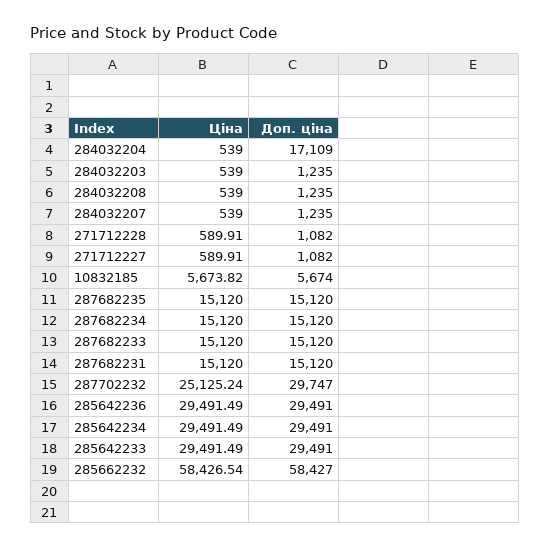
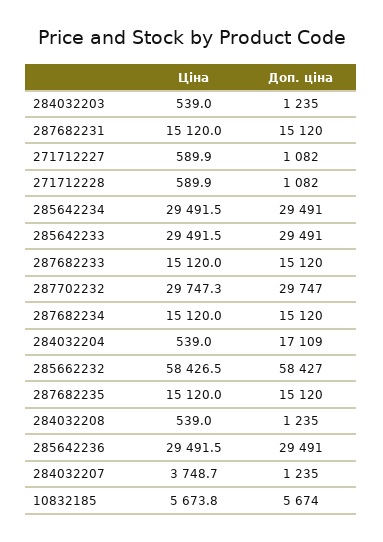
Ціна, 284032207: 539 -> 3748.7
Ціна, 287702232: 25125.24 -> 29747.3

